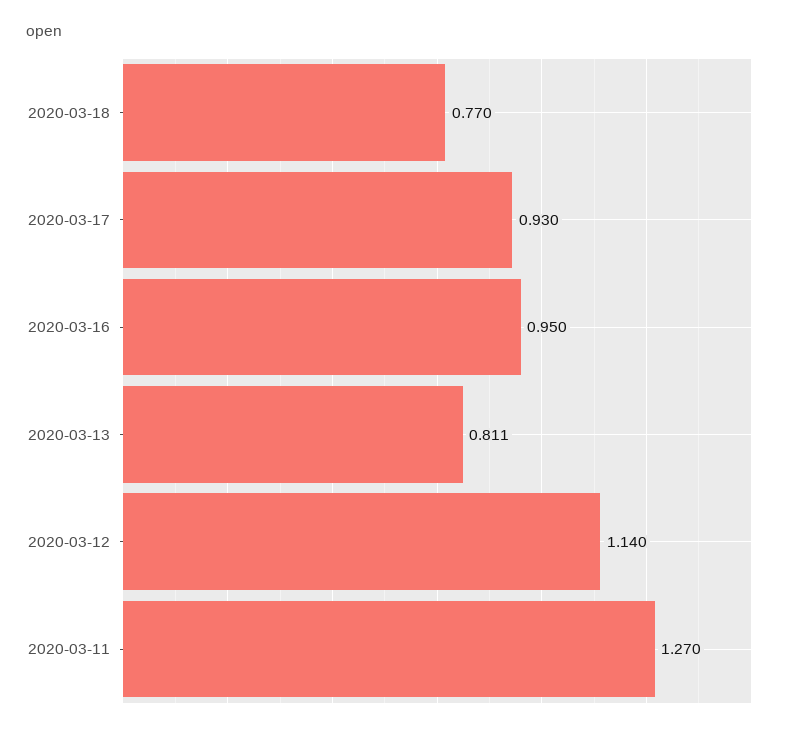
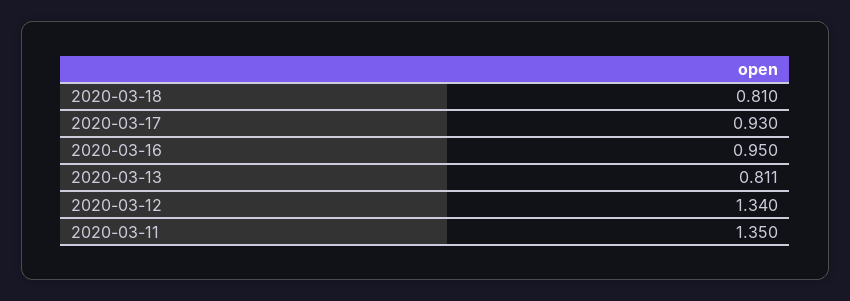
2020-03-18: 0.77 -> 0.81
2020-03-12: 1.14 -> 1.34
2020-03-11: 1.27 -> 1.35

